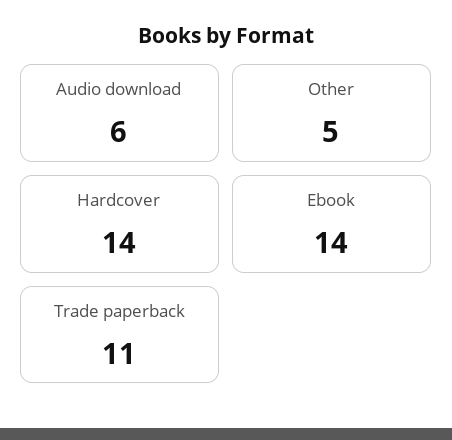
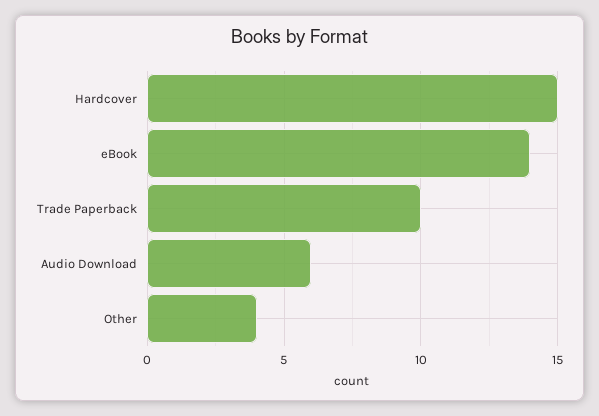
Other: 5 -> 4
Hardcover: 14 -> 15
Trade paperback: 11 -> 10

